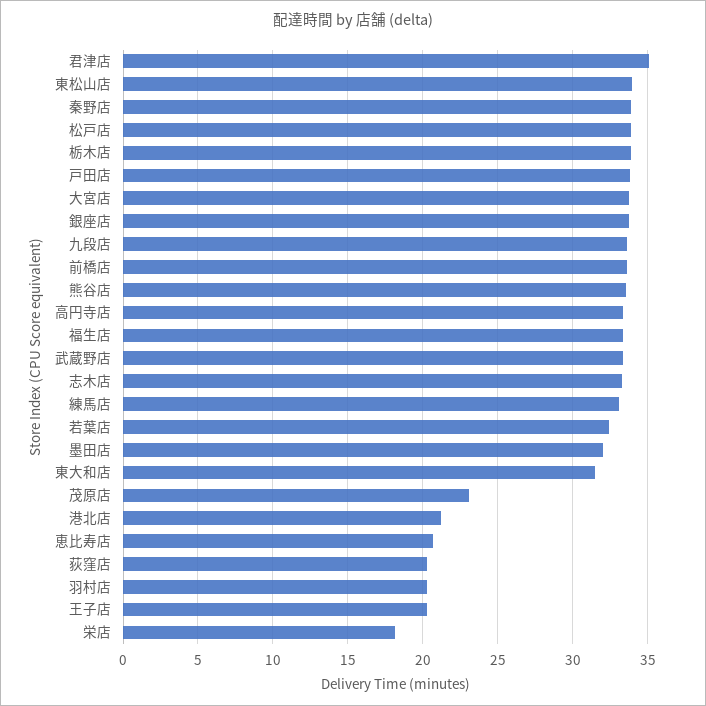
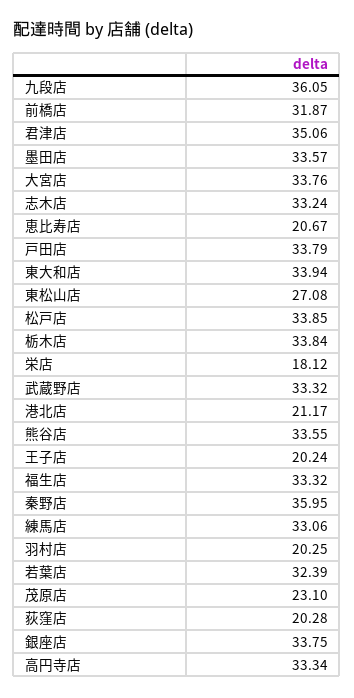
東松山店: 34 -> 27.08
秦野店: 34 -> 35.95
九段店: 33.5 -> 36.05
前橋店: 33.5 -> 31.87
墨田店: 32 -> 33.57
東大和店: 31.5 -> 33.94

